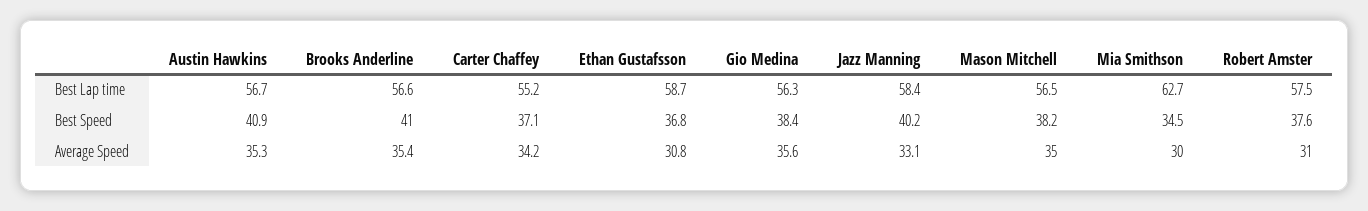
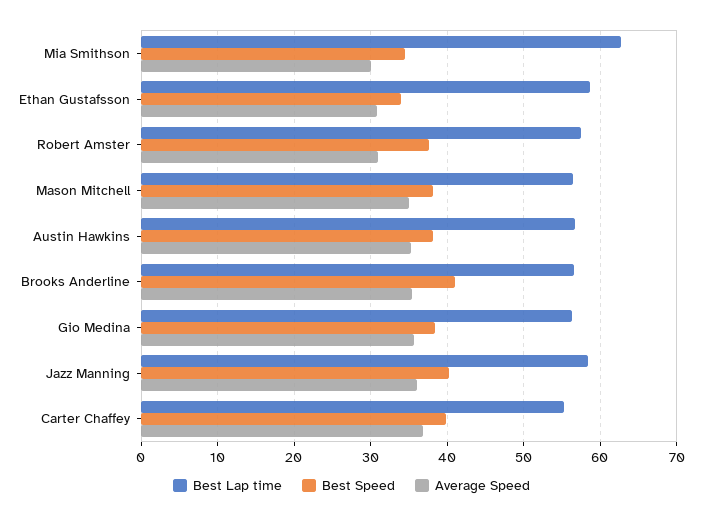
Best Speed, Austin Hawkins: 40.9 -> 38
Best Speed, Carter Chaffey: 37.1 -> 40
Best Speed, Ethan Gustafsson: 36.8 -> 34
Average Speed, Carter Chaffey: 34.2 -> 37
Average Speed, Jazz Manning: 33.1 -> 36

